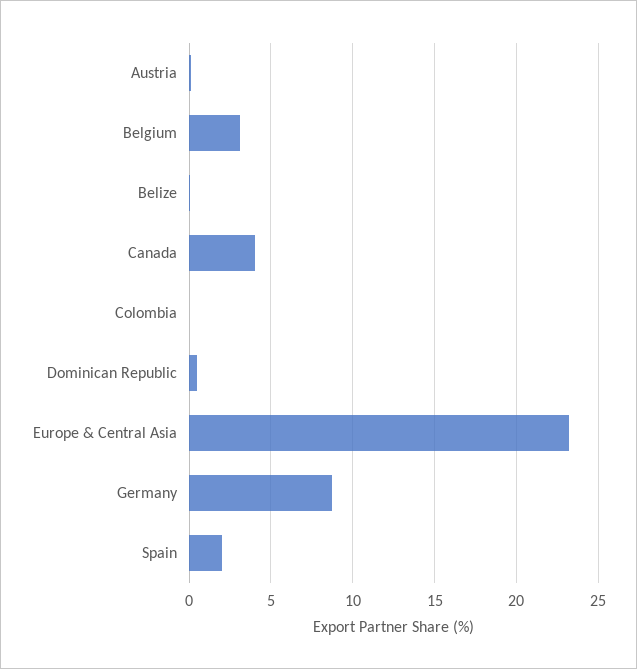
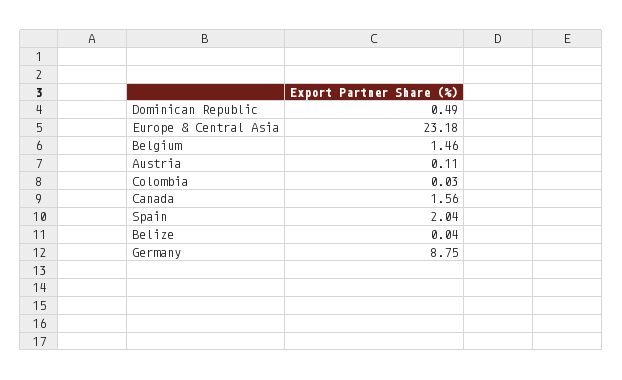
Belgium: 3 -> 1.46
Canada: 4 -> 1.56

